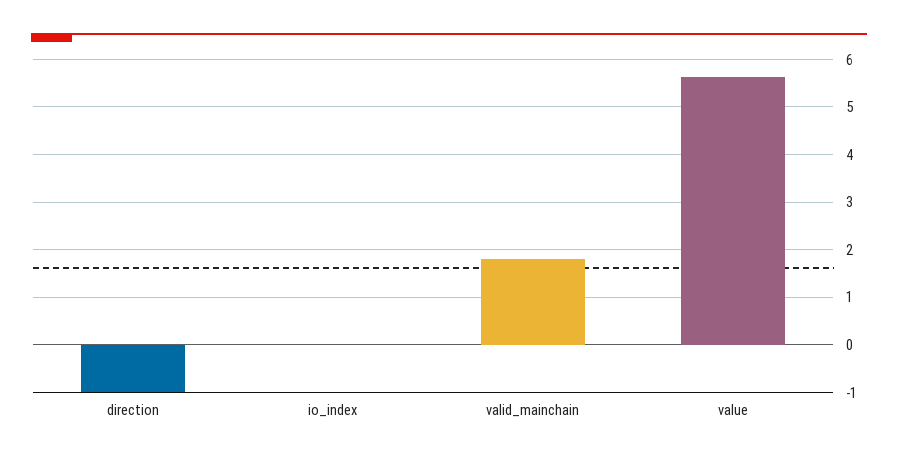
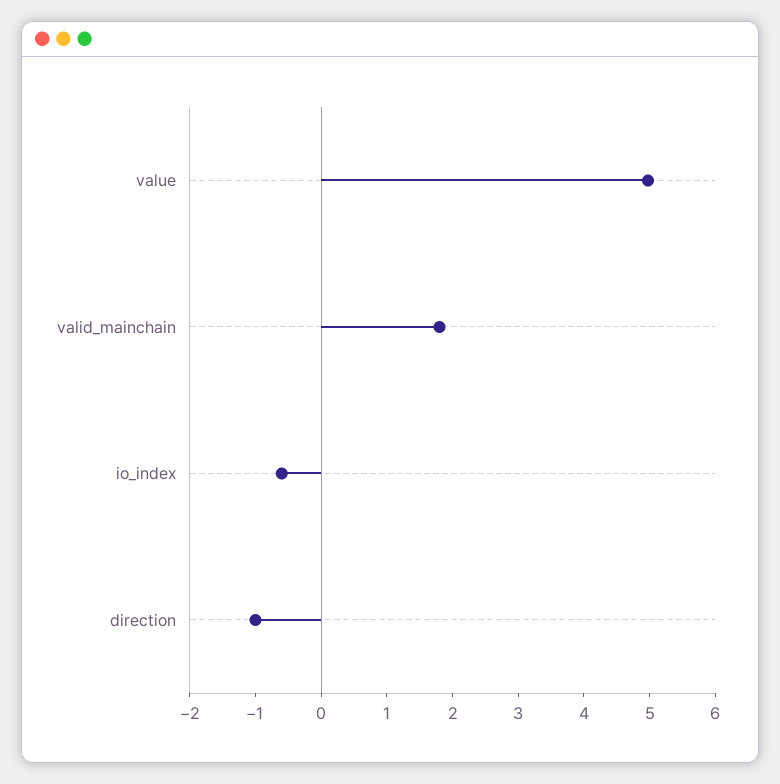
io_index: 0 -> -0.6
value: 5.6 -> 5

